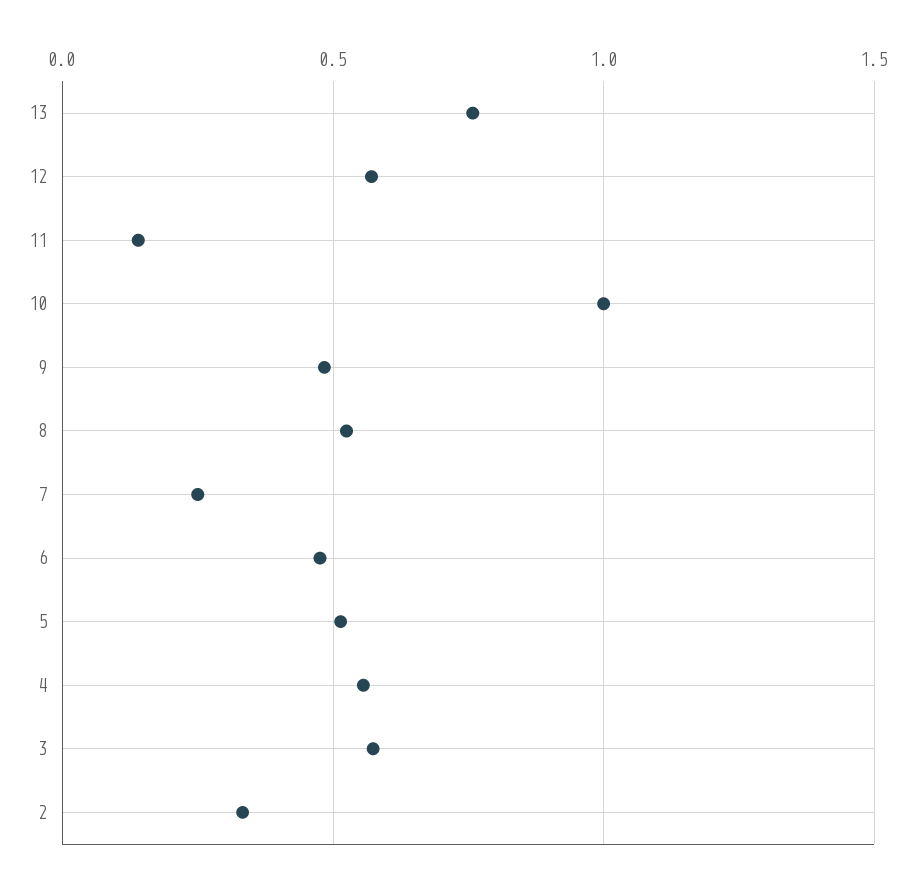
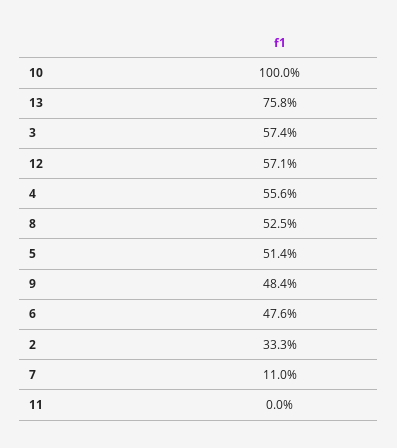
11: 0.15 -> 0
7: 0.25 -> 0.11

